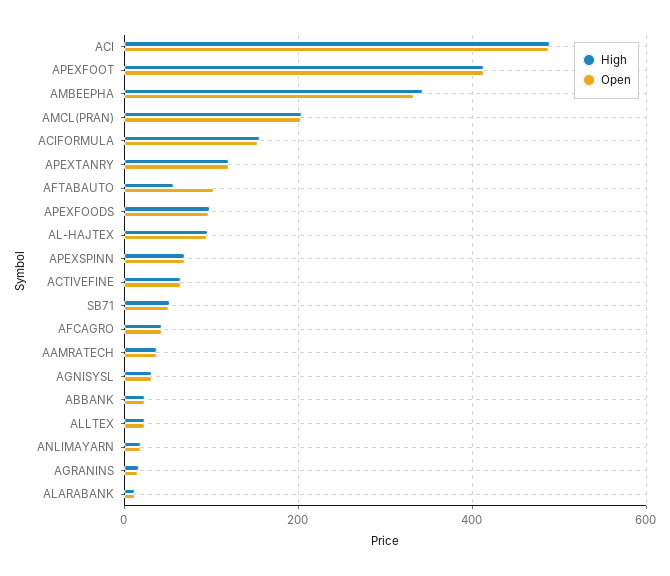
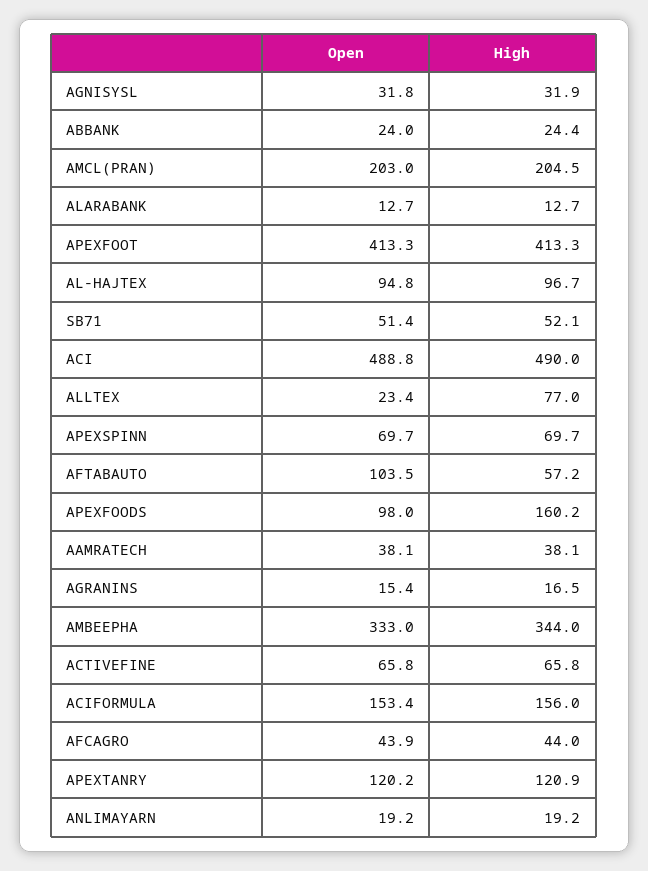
High, APEXFOODS: 100 -> 160.2
High, ALLTEX: 20 -> 77

